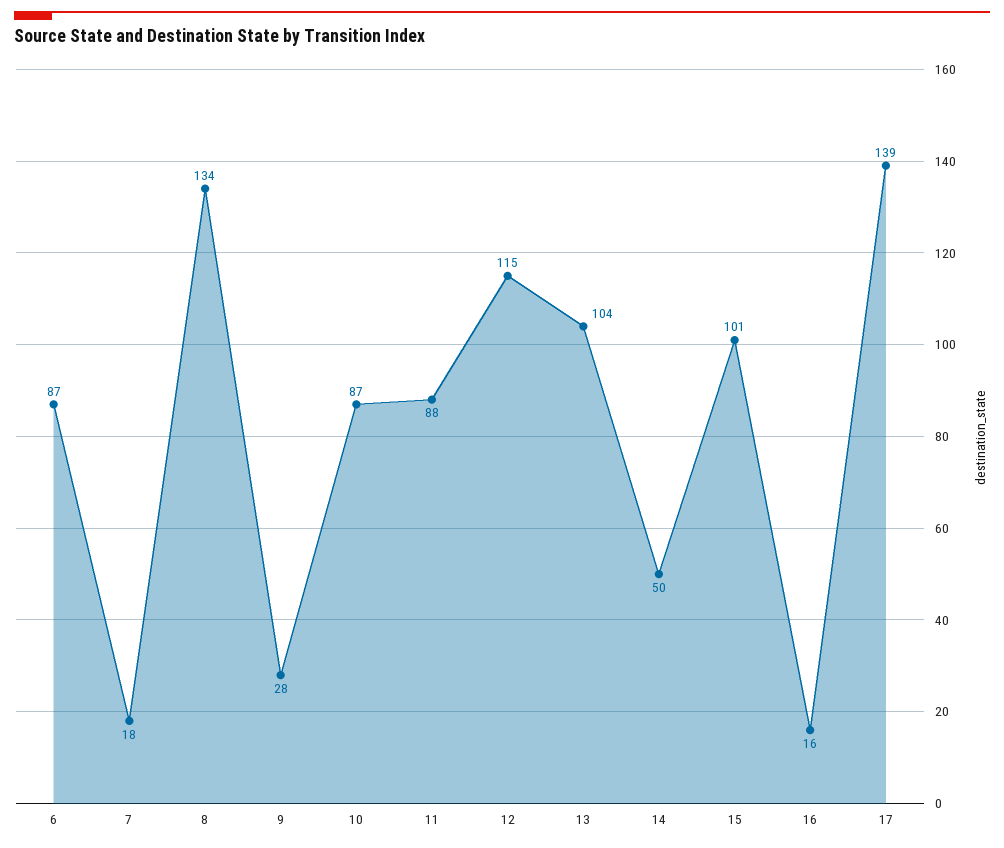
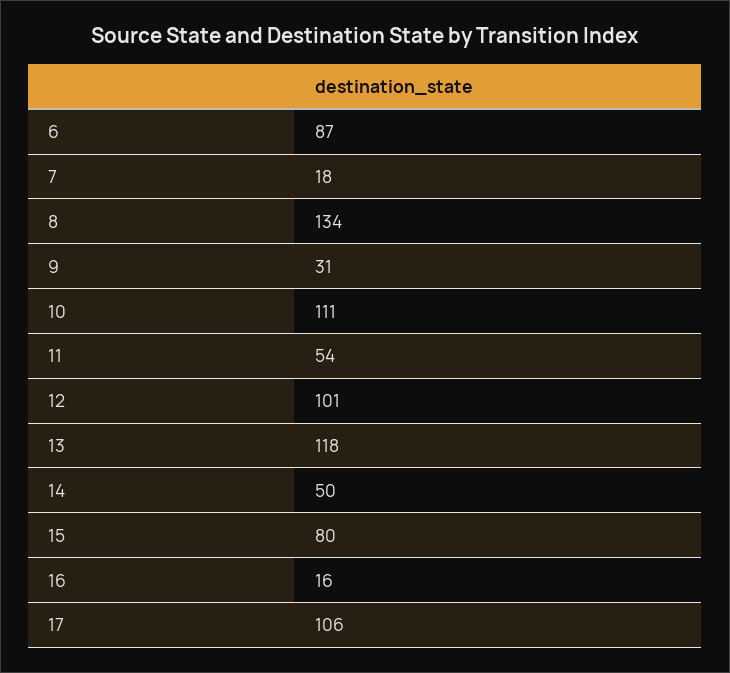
9: 28 -> 31
10: 87 -> 111
11: 88 -> 54
12: 115 -> 101
13: 104 -> 118
15: 101 -> 80
17: 139 -> 106

